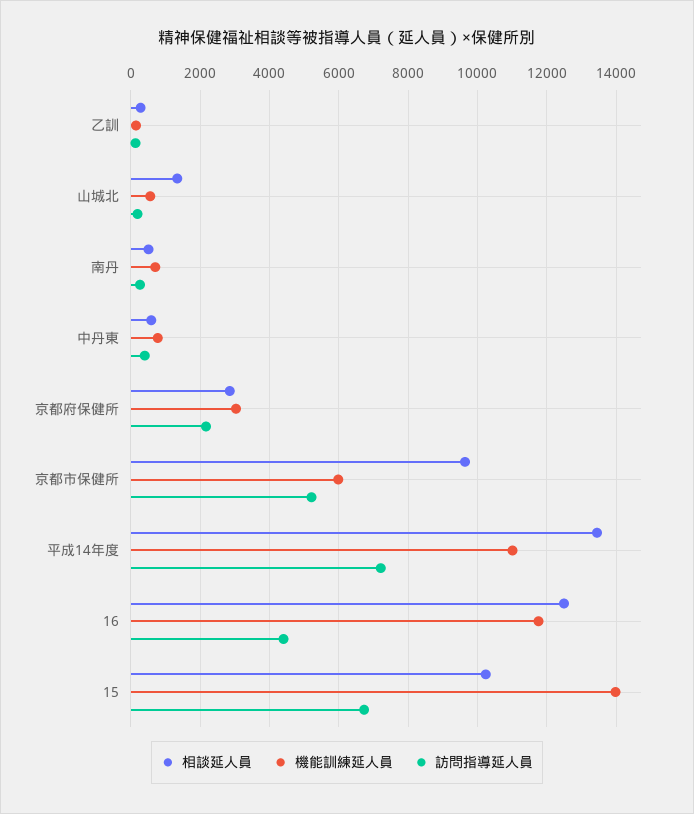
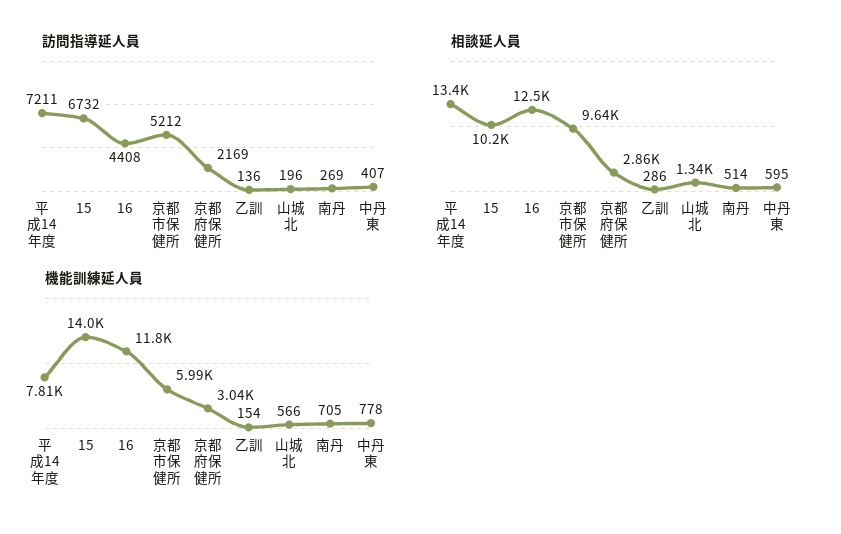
機能訓練延人員, 平成14年度: 11000 -> 7810

